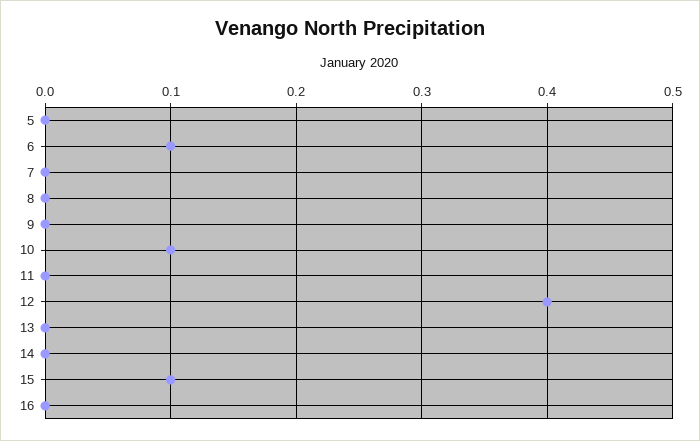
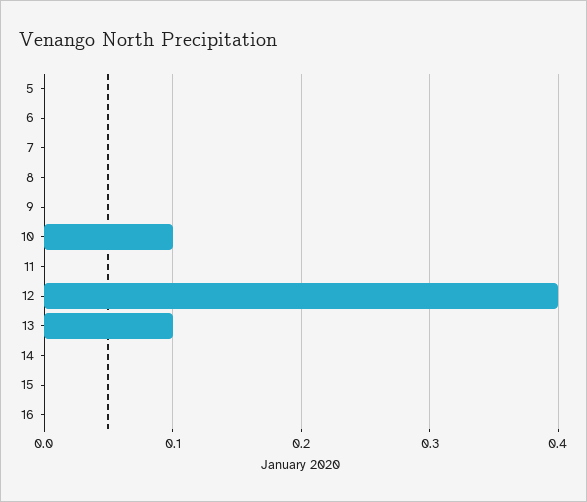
6: 0.1 -> 0
13: 0 -> 0.1
15: 0.1 -> 0

